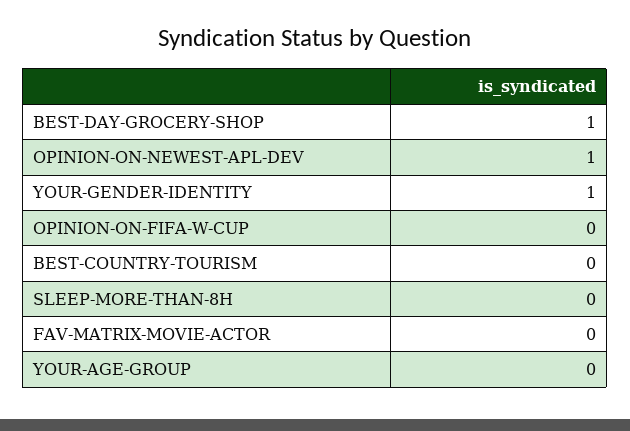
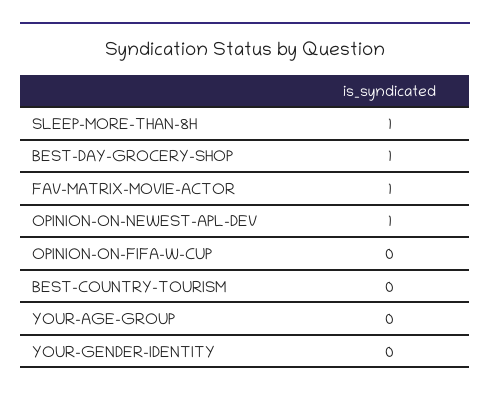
YOUR-GENDER-IDENTITY: 1 -> 0
SLEEP-MORE-THAN-8H: 0 -> 1
FAV-MATRIX-MOVIE-ACTOR: 0 -> 1

